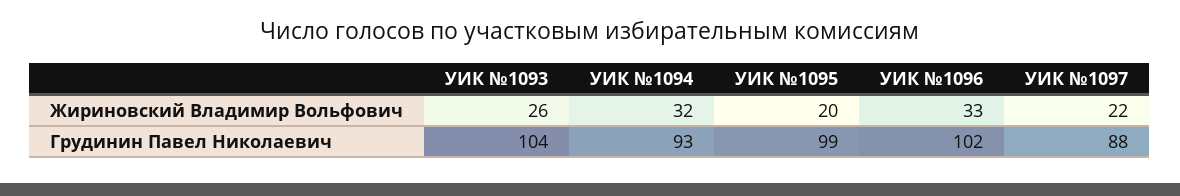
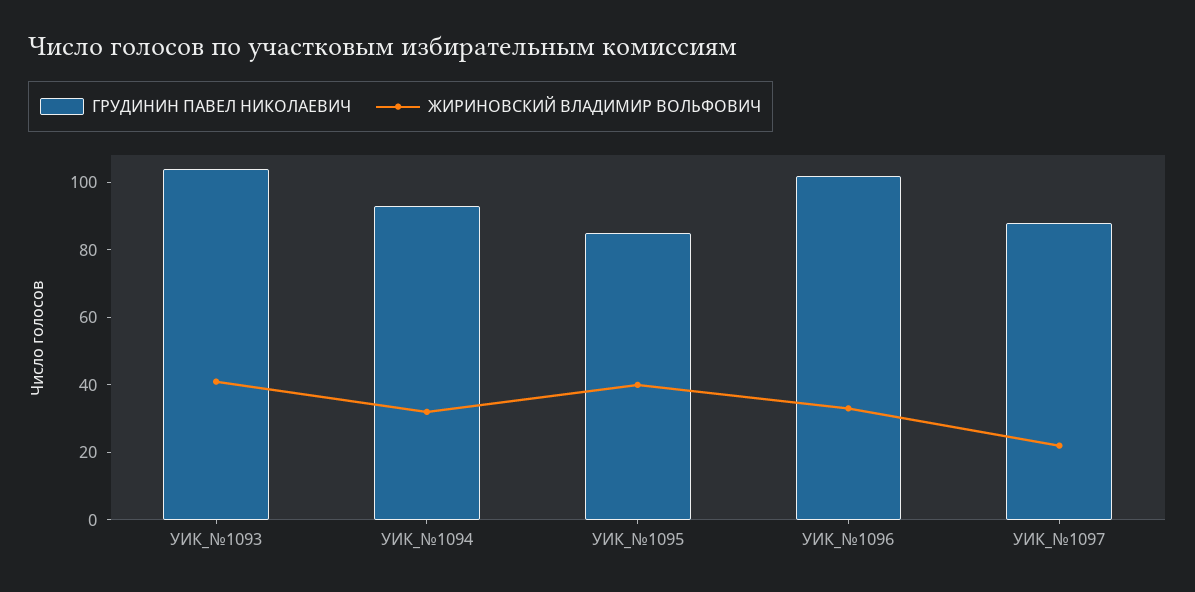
Жириновский Владимир Вольфович, УИК №1093: 26 -> 40
Жириновский Владимир Вольфович, УИК №1095: 20 -> 40
Грудинин Павел Николаевич, УИК №1095: 99 -> 85

